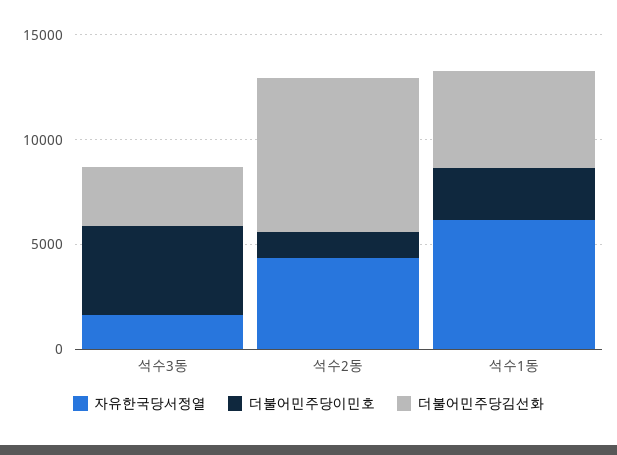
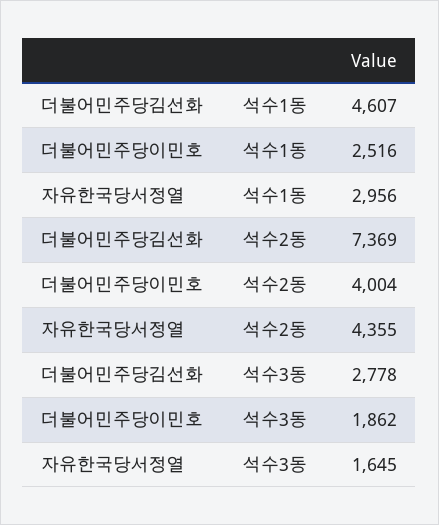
더불어민주당이민호, 석수3동: 4000 -> 1862
더불어민주당이민호, 석수2동: 1000 -> 4004
자유한국당서정열, 석수1동: 6000 -> 2956

